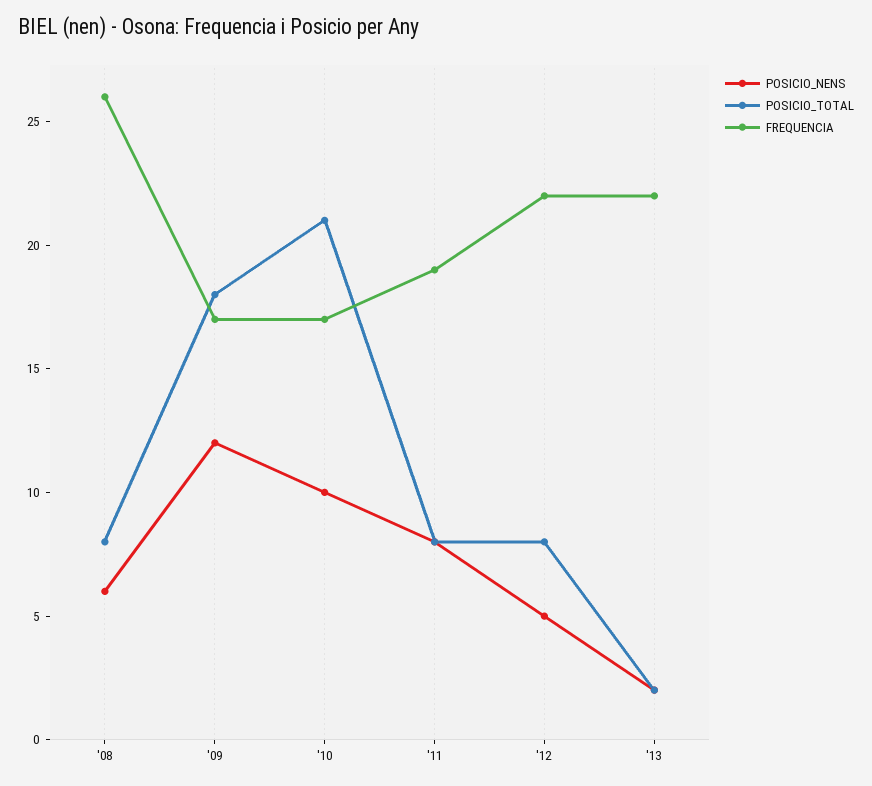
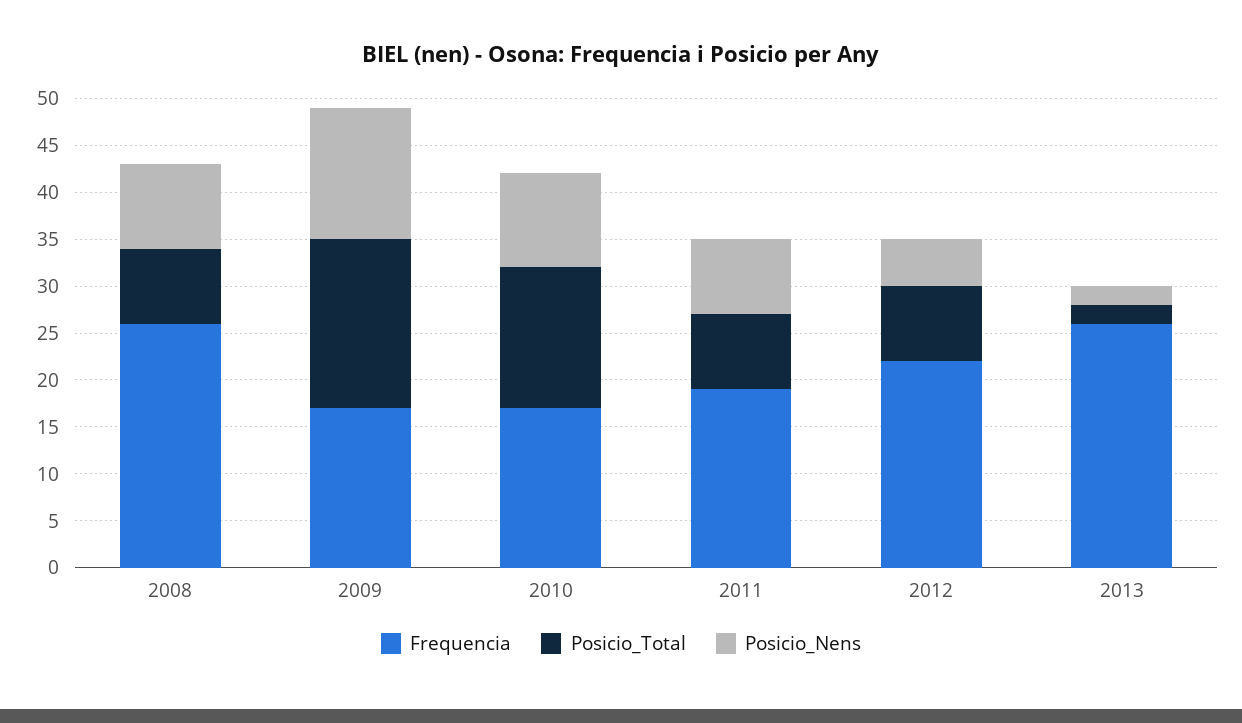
POSICIO_NENS, '08: 6 -> 9
POSICIO_NENS, '09: 12 -> 14
POSICIO_TOTAL, '10: 21 -> 15
FREQUENCIA, '13: 22 -> 26

